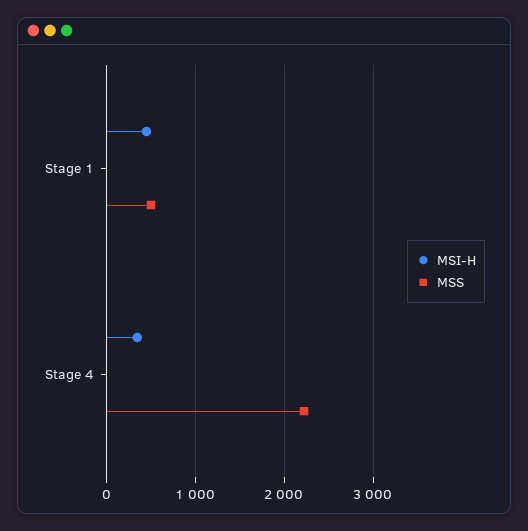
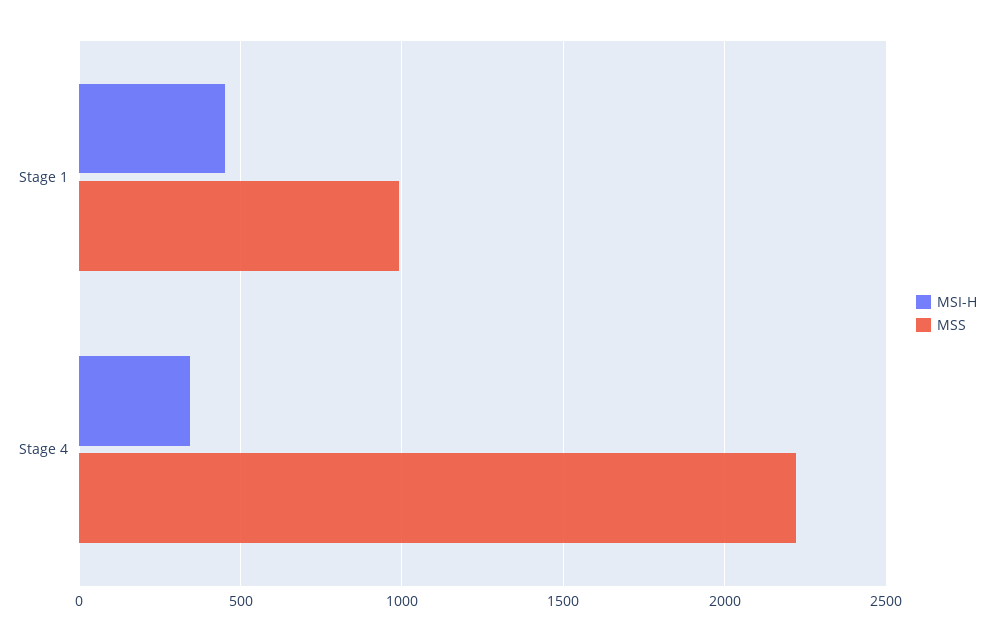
MSS, Stage 1: 500 -> 1000

